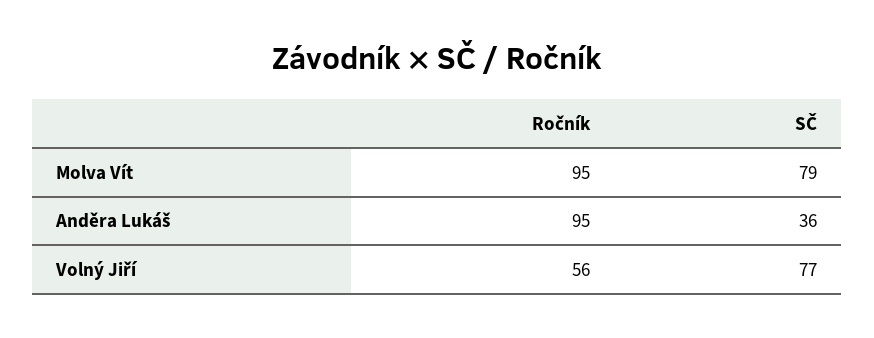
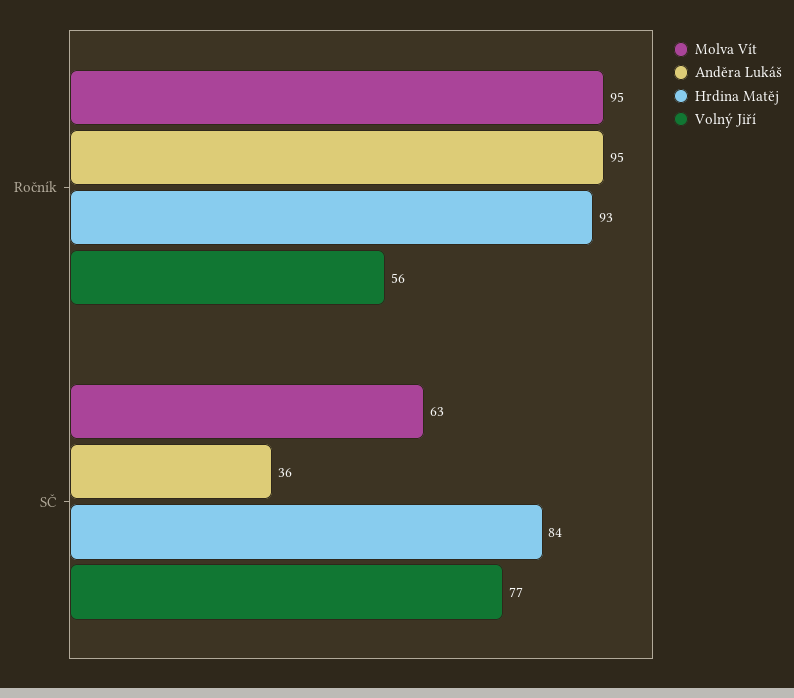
Molva Vít, SČ: 79 -> 63
Hrdina Matěj, Ročník: none -> 93
Hrdina Matěj, SČ: none -> 84

